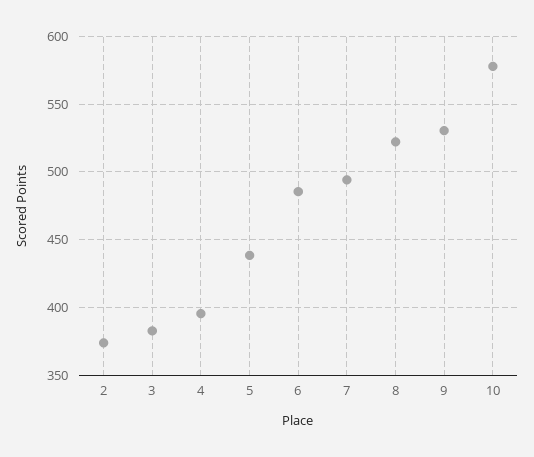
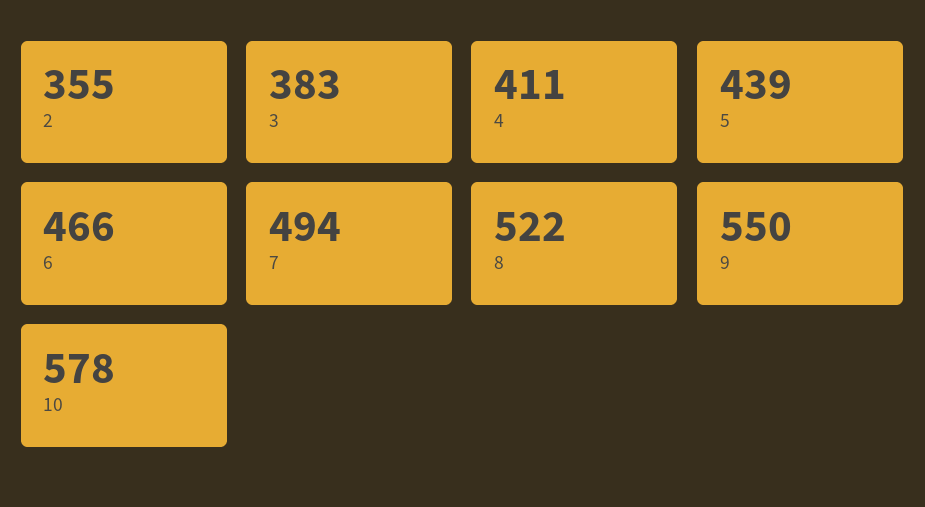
2: 375 -> 355
4: 395 -> 411
6: 485 -> 466
9: 530 -> 550

